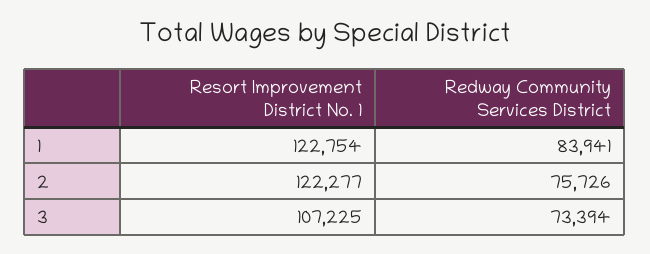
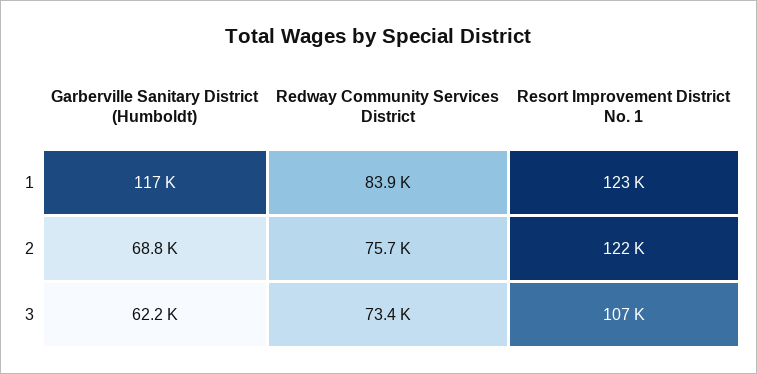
Garberville Sanitary District (Humboldt), 1: none -> 117000
Garberville Sanitary District (Humboldt), 2: none -> 68800
Garberville Sanitary District (Humboldt), 3: none -> 62200

